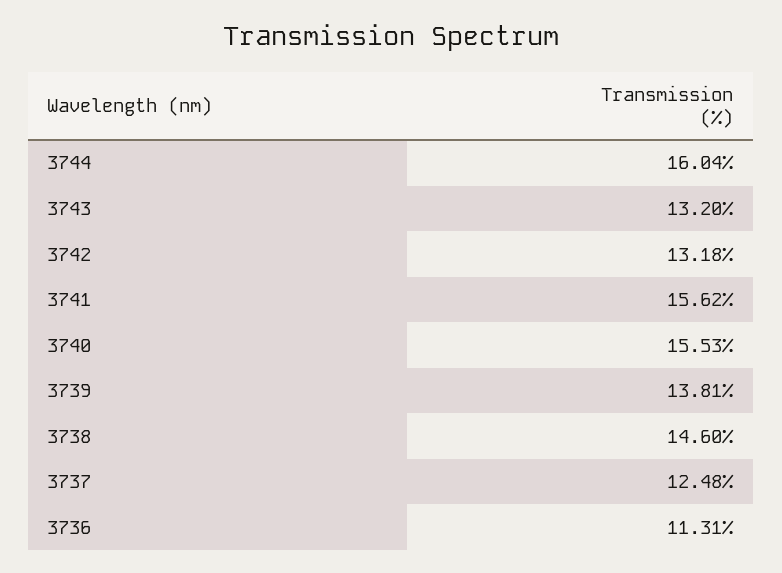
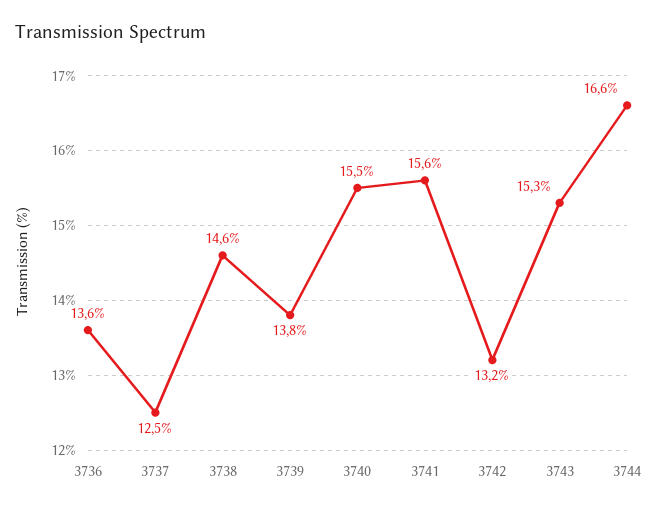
3744: 16.04 -> 16.6
3743: 13.2 -> 15.3
3736: 11.31 -> 13.6

